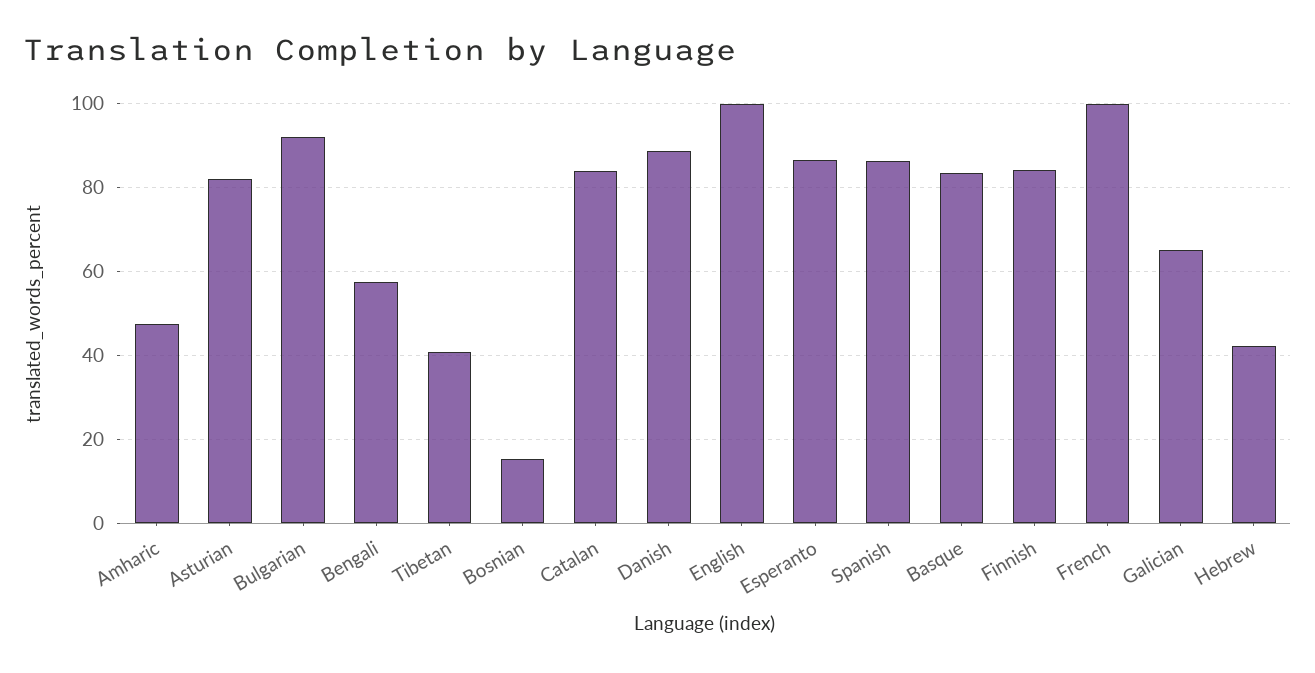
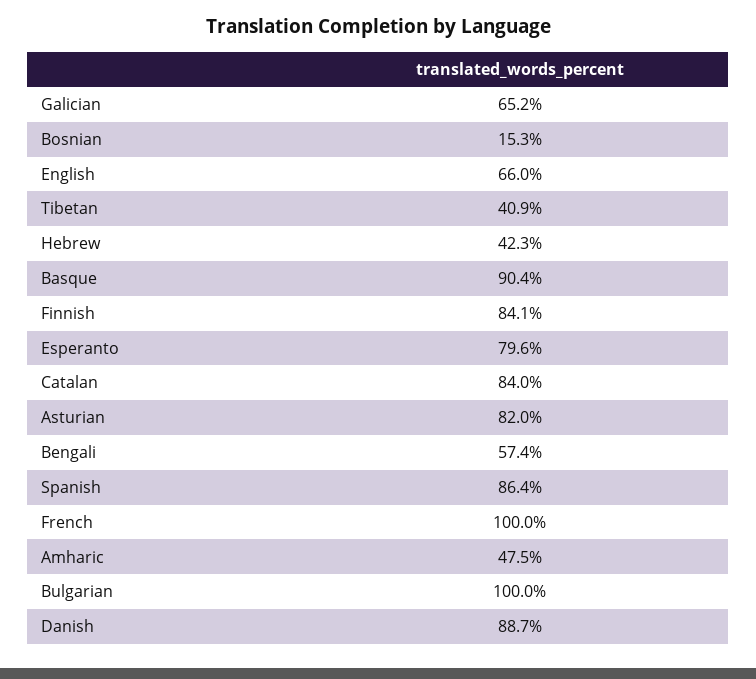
Bulgarian: 92 -> 100
English: 100 -> 66
Esperanto: 86 -> 79.6
Basque: 84 -> 90.4

